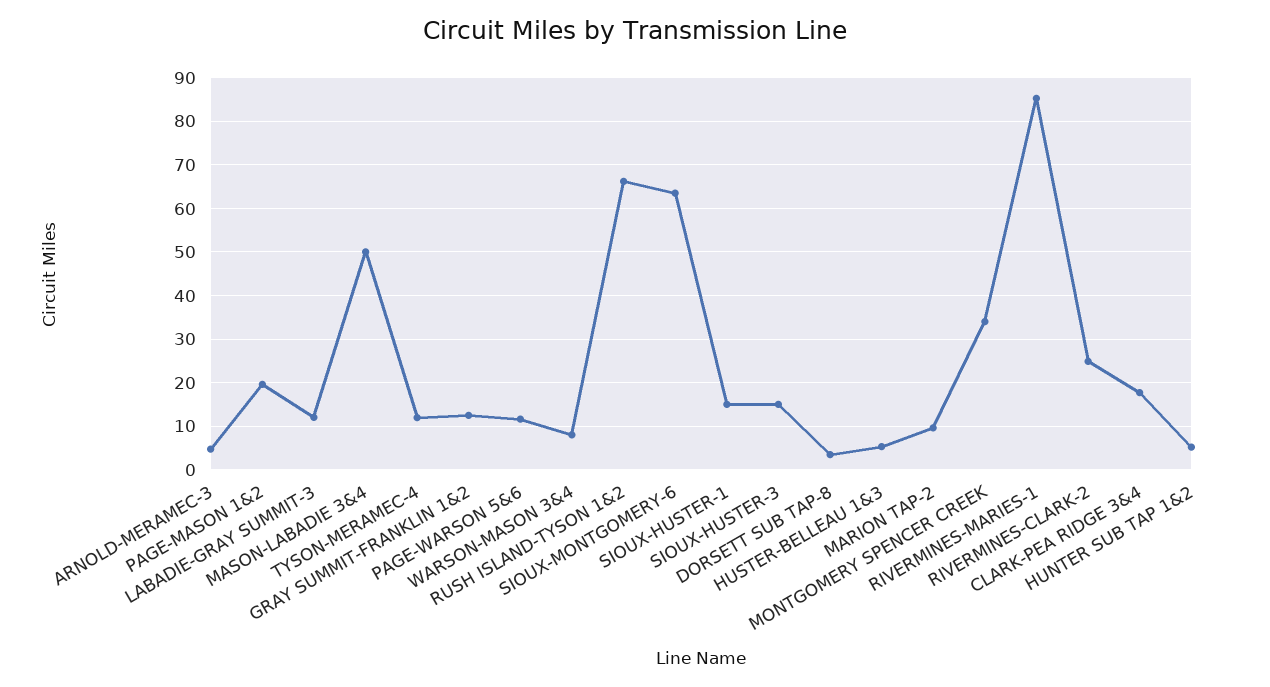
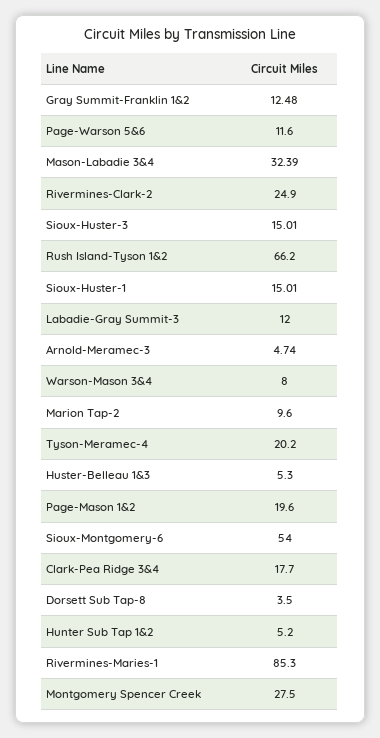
MASON-LABADIE 3&4: 50 -> 32.39
TYSON-MERAMEC-4: 12 -> 20.2
SIOUX-MONTGOMERY-6: 64 -> 54
MONTGOMERY SPENCER CREEK: 34 -> 27.5

